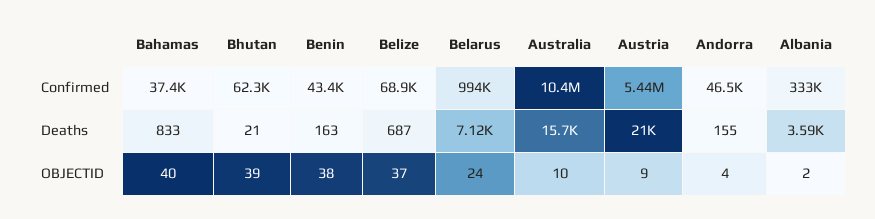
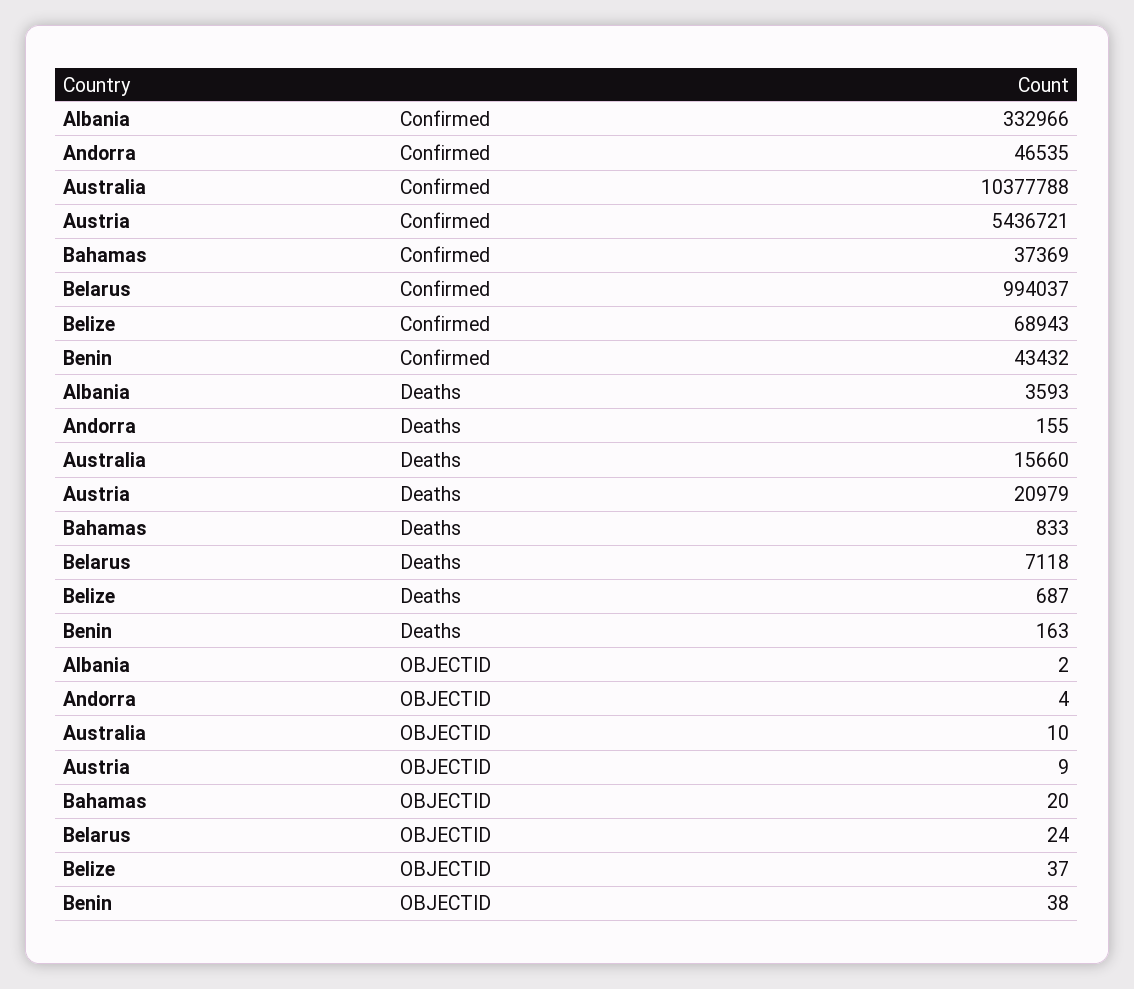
Bhutan, Confirmed: 62300 -> none
Bhutan, Deaths: 21 -> none
Bahamas, OBJECTID: 40 -> 20
Bhutan, OBJECTID: 39 -> none

